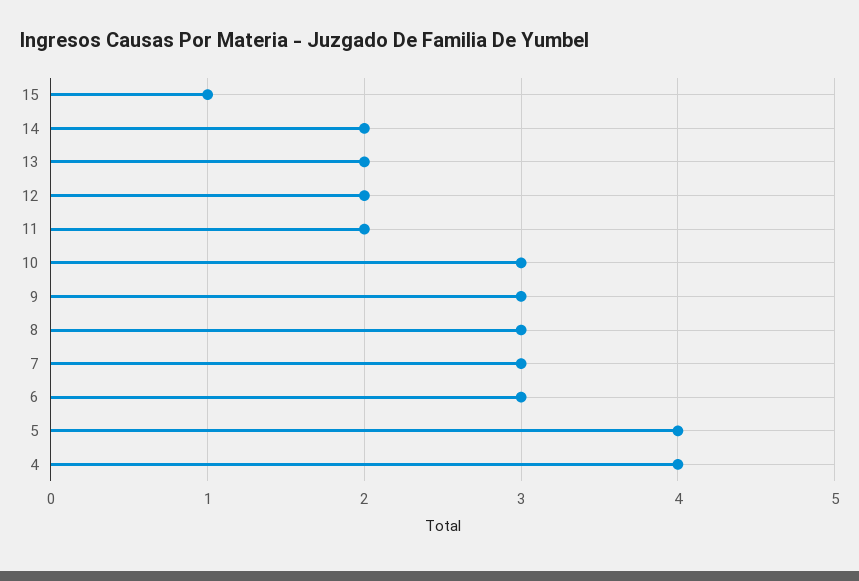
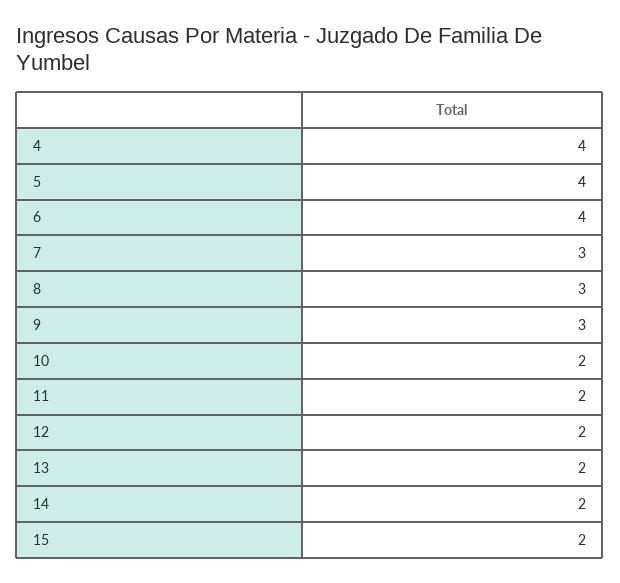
15: 1 -> 2
10: 3 -> 2
6: 3 -> 4

